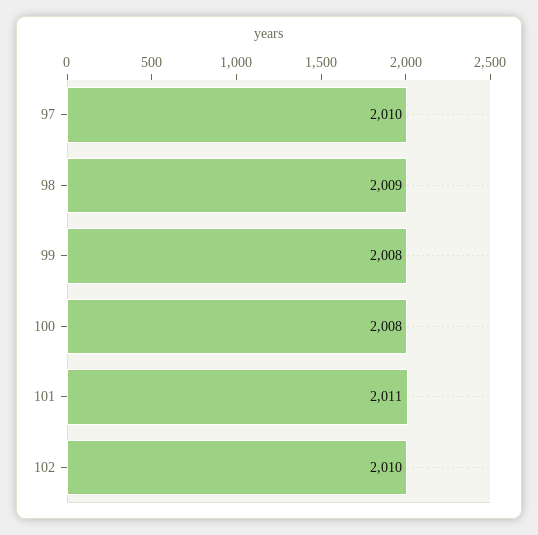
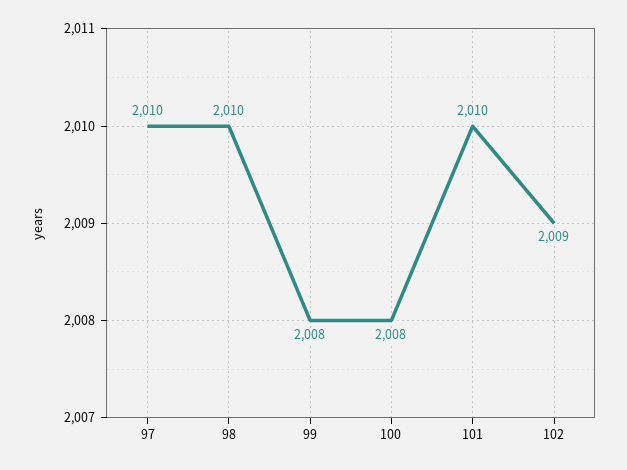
98: 2009 -> 2010
101: 2011 -> 2010
102: 2010 -> 2009

